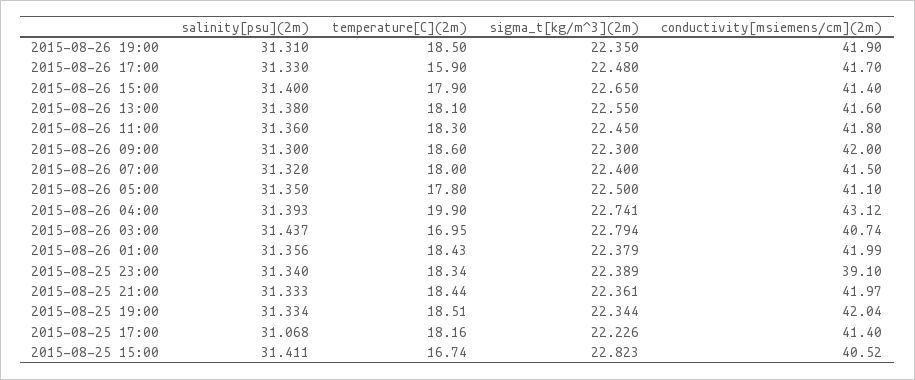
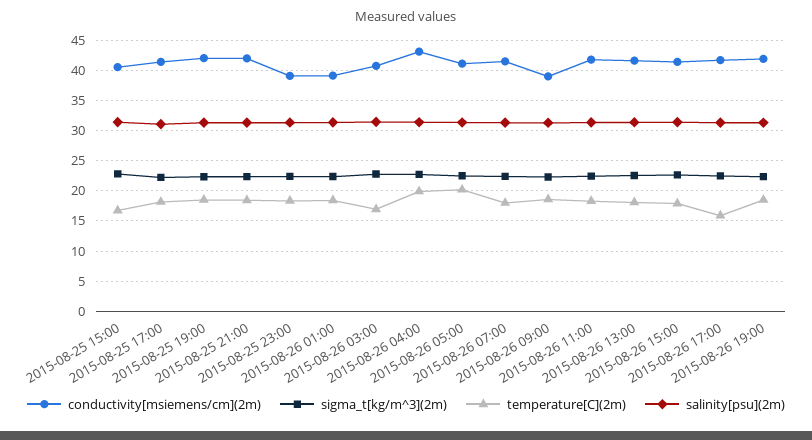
conductivity[msiemens/cm](2m), 2015-08-26 09:00: 42 -> 39
temperature[C](2m), 2015-08-26 05:00: 17.8 -> 20
conductivity[msiemens/cm](2m), 2015-08-26 01:00: 41.99 -> 39

